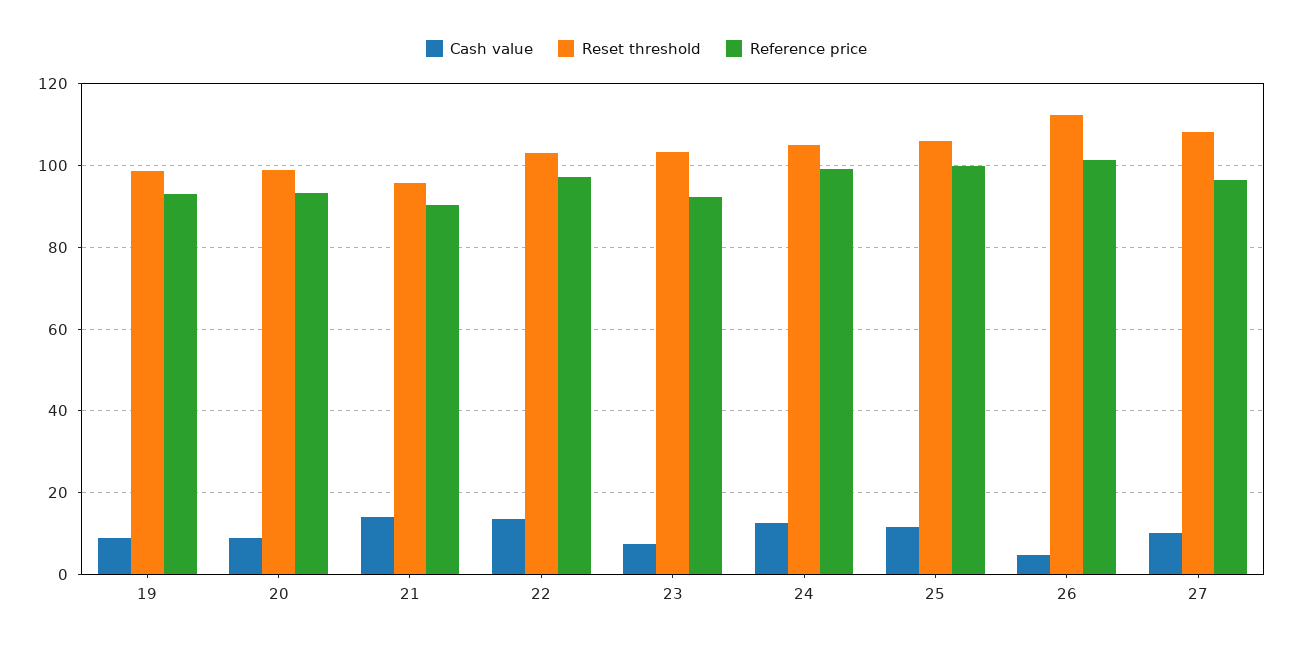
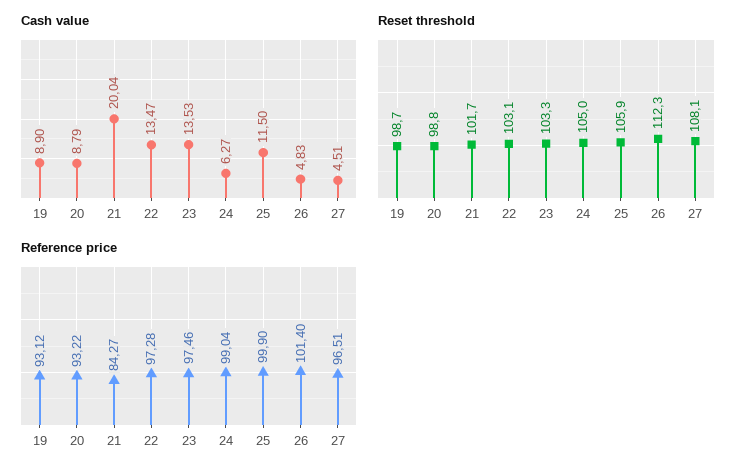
Cash value, 21: 14 -> 20.04
Reset threshold, 21: 96 -> 101.7
Reference price, 21: 90 -> 84.27
Cash value, 23: 8 -> 13.53
Reference price, 23: 92 -> 97.46
Cash value, 24: 12 -> 6.27
Cash value, 27: 10 -> 4.51

